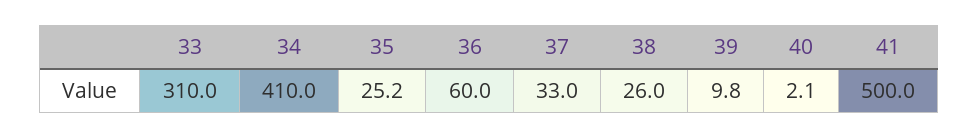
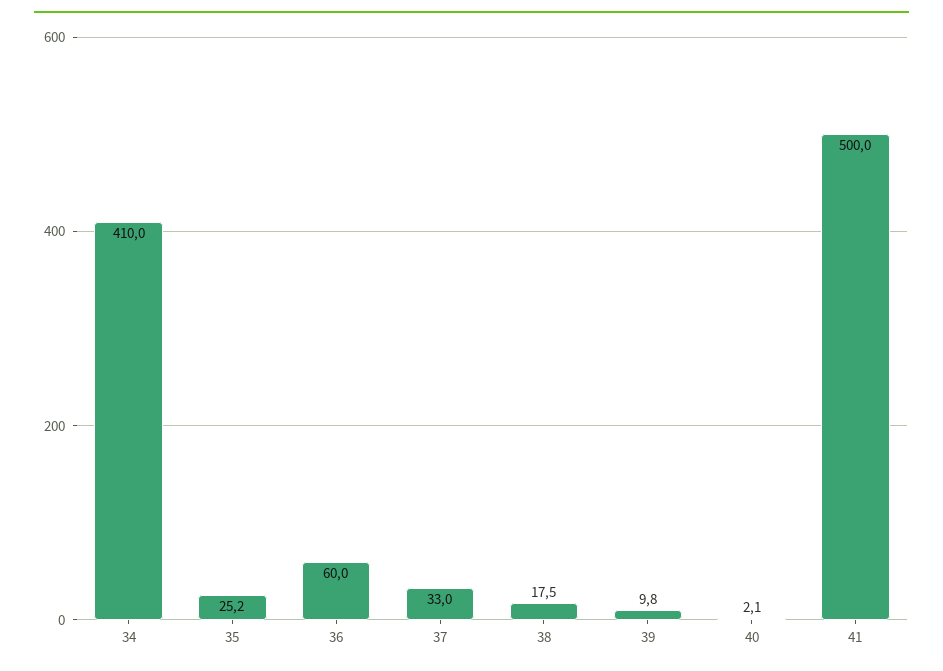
33: 310 -> none
38: 26 -> 17.5

